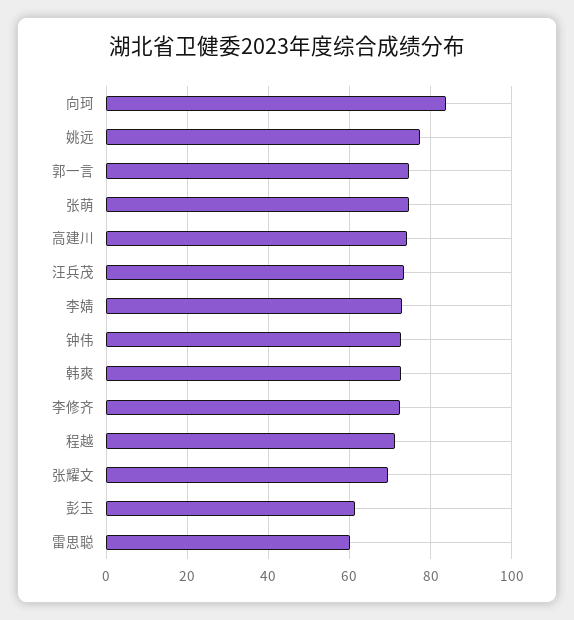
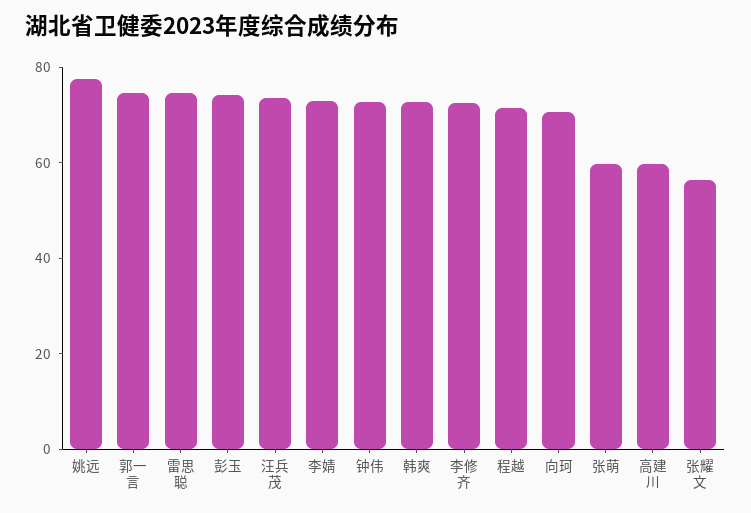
向珂: 84 -> 70
张萌: 74 -> 60
高建川: 74 -> 60
张耀文: 70 -> 55
彭玉: 62 -> 75
雷思聪: 60 -> 75

